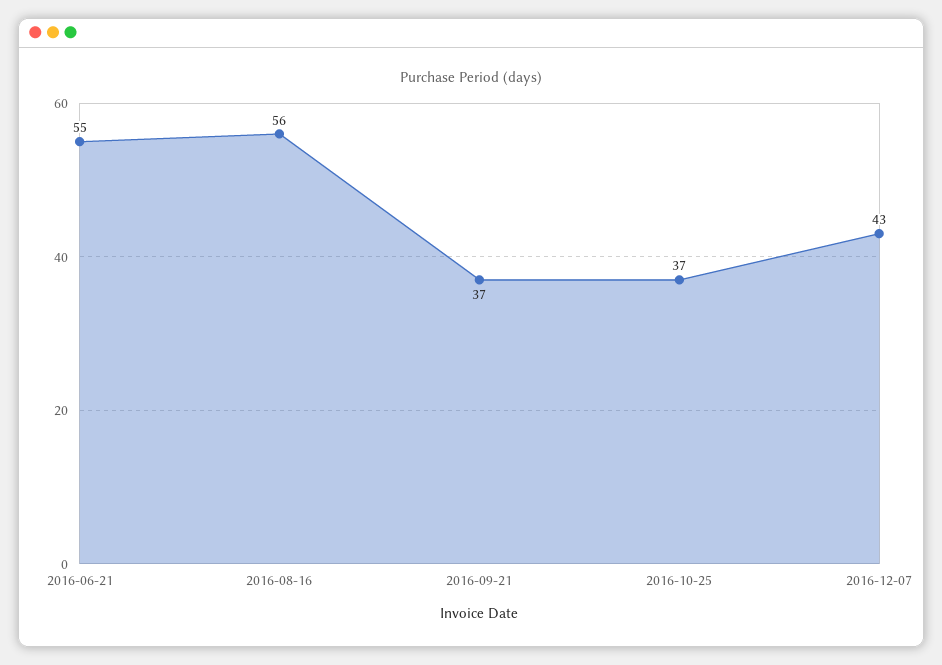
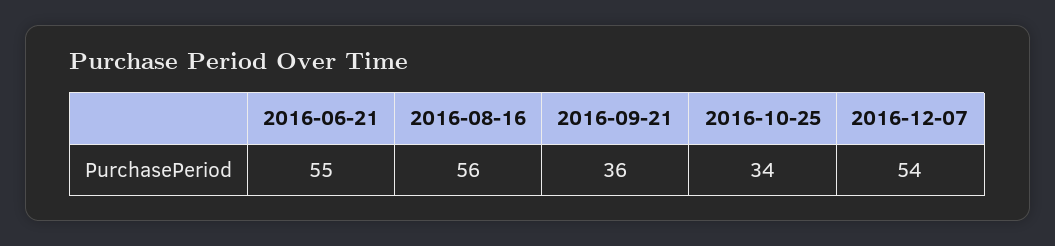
2016-09-21: 37 -> 36
2016-10-25: 37 -> 34
2016-12-07: 43 -> 54

